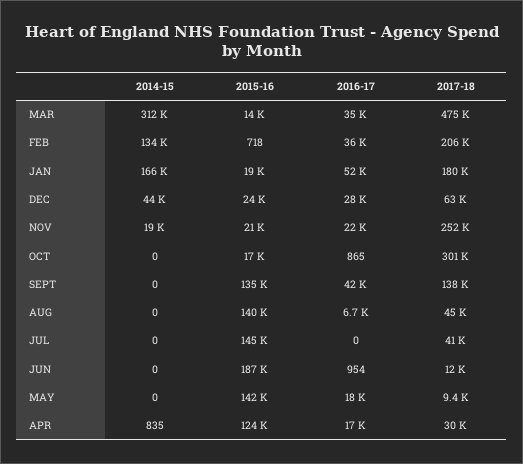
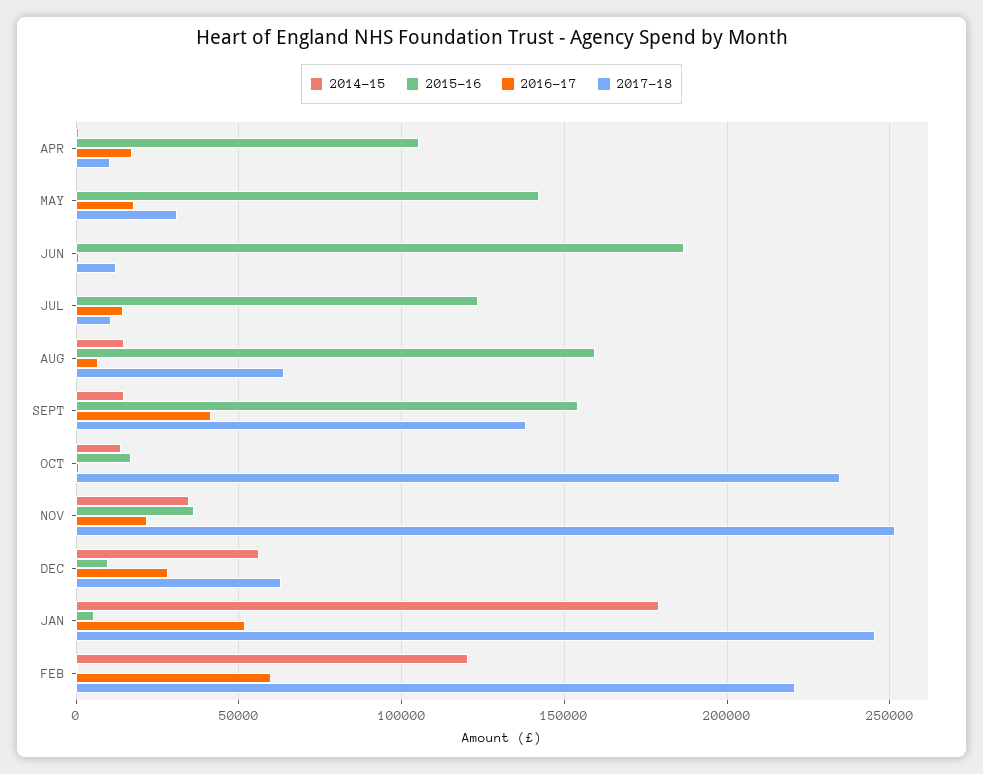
2014-15, MAR: 312000 -> none
2015-16, MAR: 14000 -> none
2016-17, MAR: 35000 -> none
2017-18, MAR: 475000 -> none
2014-15, FEB: 134000 -> 120000
2016-17, FEB: 36000 -> 60000
2017-18, FEB: 206000 -> 220000
2014-15, JAN: 166000 -> 180000
2015-16, JAN: 19000 -> 5000
2017-18, JAN: 180000 -> 245000
2014-15, DEC: 44000 -> 55000
2015-16, DEC: 24000 -> 10000
2014-15, NOV: 19000 -> 35000
2015-16, NOV: 21000 -> 35000
2014-15, OCT: 0 -> 15000
2017-18, OCT: 301000 -> 235000
2014-15, SEPT: 0 -> 15000
2015-16, SEPT: 135000 -> 155000
2014-15, AUG: 0 -> 15000
2015-16, AUG: 140000 -> 160000
2017-18, AUG: 45000 -> 65000
2015-16, JUL: 145000 -> 125000
2016-17, JUL: 0 -> 15000
2017-18, JUL: 41000 -> 10000
2017-18, MAY: 9400 -> 30000
2015-16, APR: 124000 -> 105000
2017-18, APR: 30000 -> 10000

